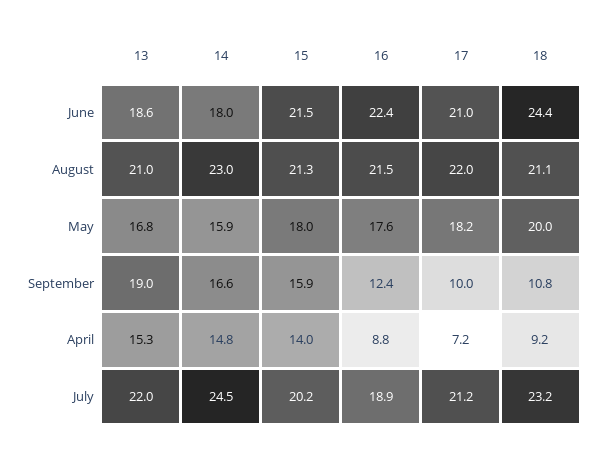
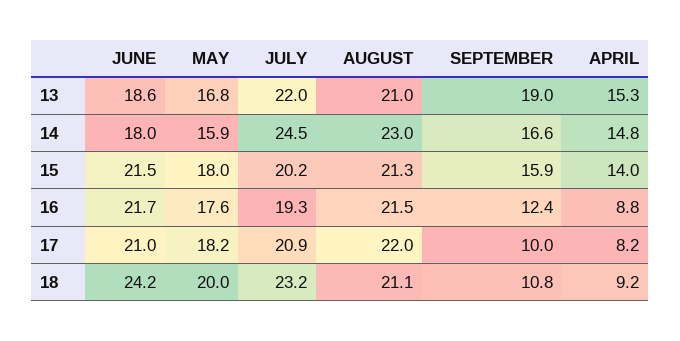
16, June: 22.4 -> 21.7
18, June: 24.4 -> 24.2
17, April: 7.2 -> 8.2
16, July: 18.9 -> 19.3
17, July: 21.2 -> 20.9

